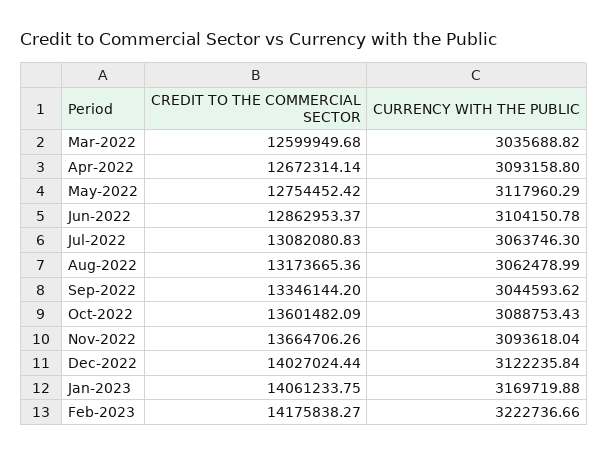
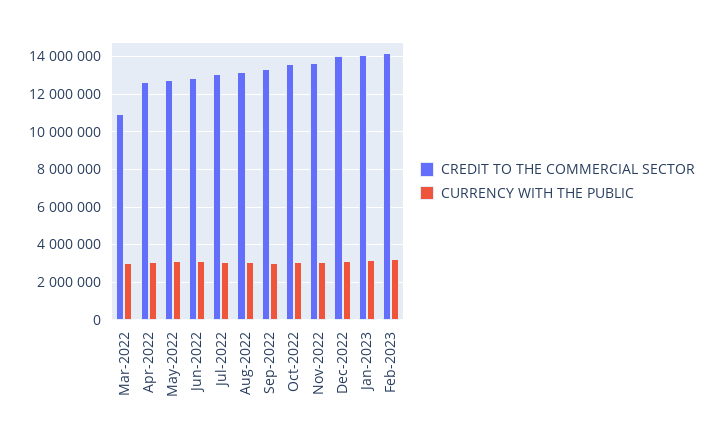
CREDIT TO THE COMMERCIAL SECTOR, Mar-2022: 12599949.68 -> 11000000

